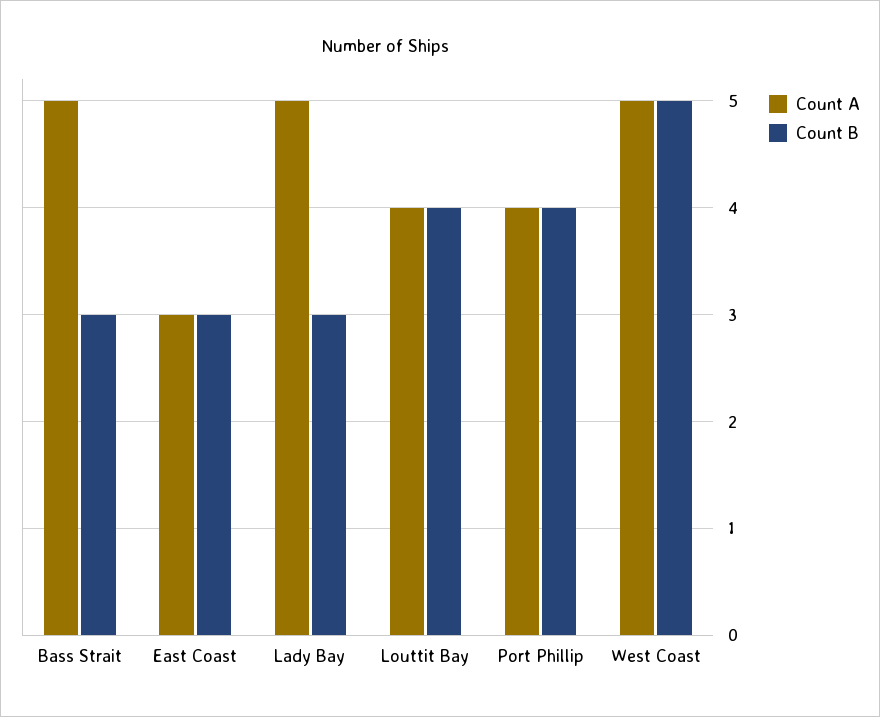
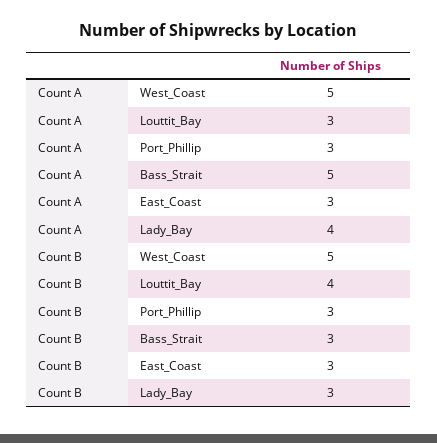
Count A, Lady Bay: 5 -> 4
Count A, Louttit Bay: 4 -> 3
Count A, Port Phillip: 4 -> 3
Count B, Port Phillip: 4 -> 3

